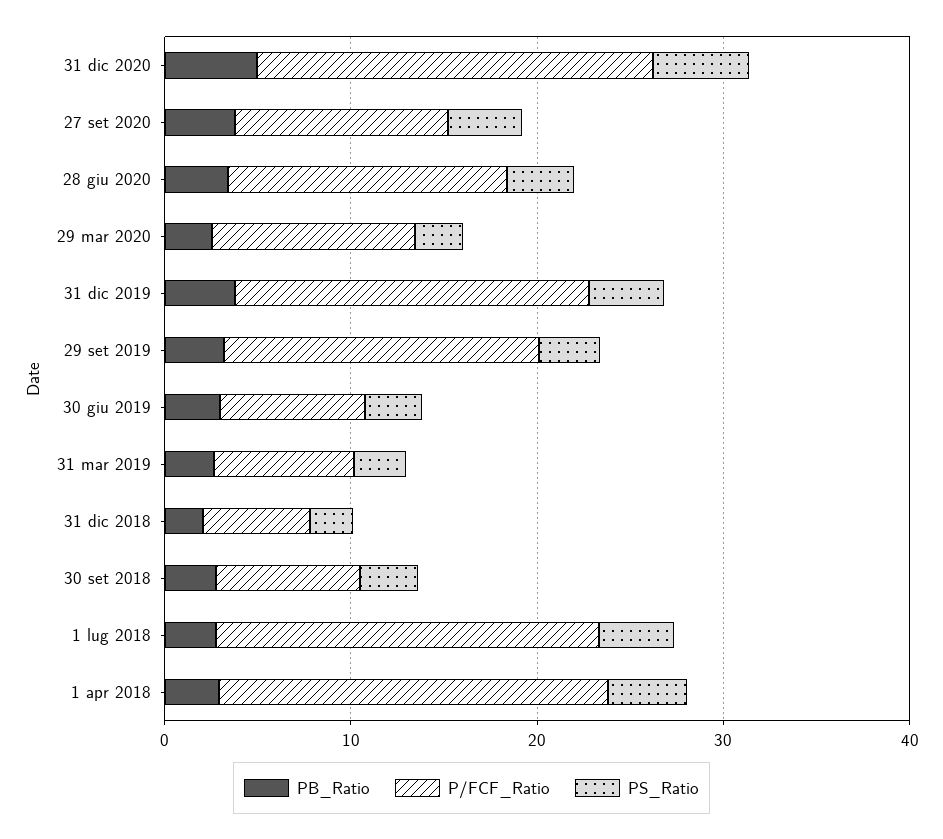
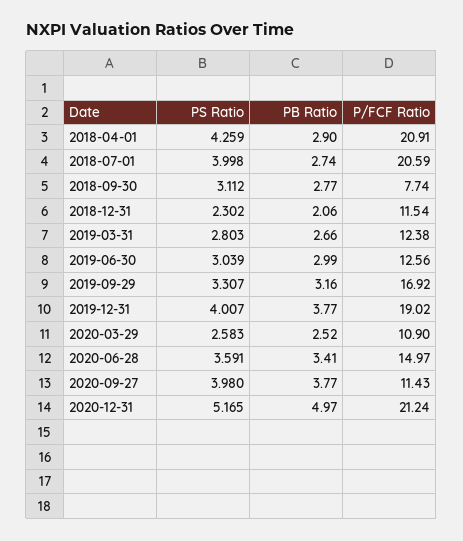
P/FCF_Ratio, 30 giu 2019: 8 -> 12.56
P/FCF_Ratio, 31 mar 2019: 8 -> 12.38
P/FCF_Ratio, 31 dic 2018: 6 -> 11.54

